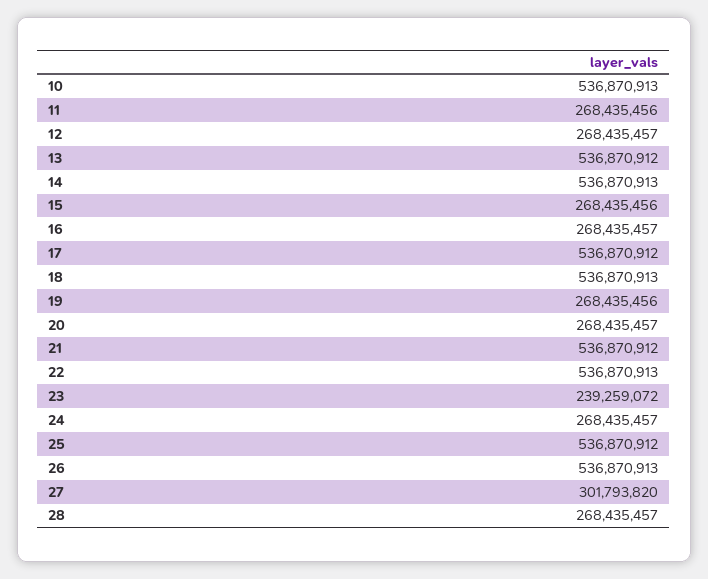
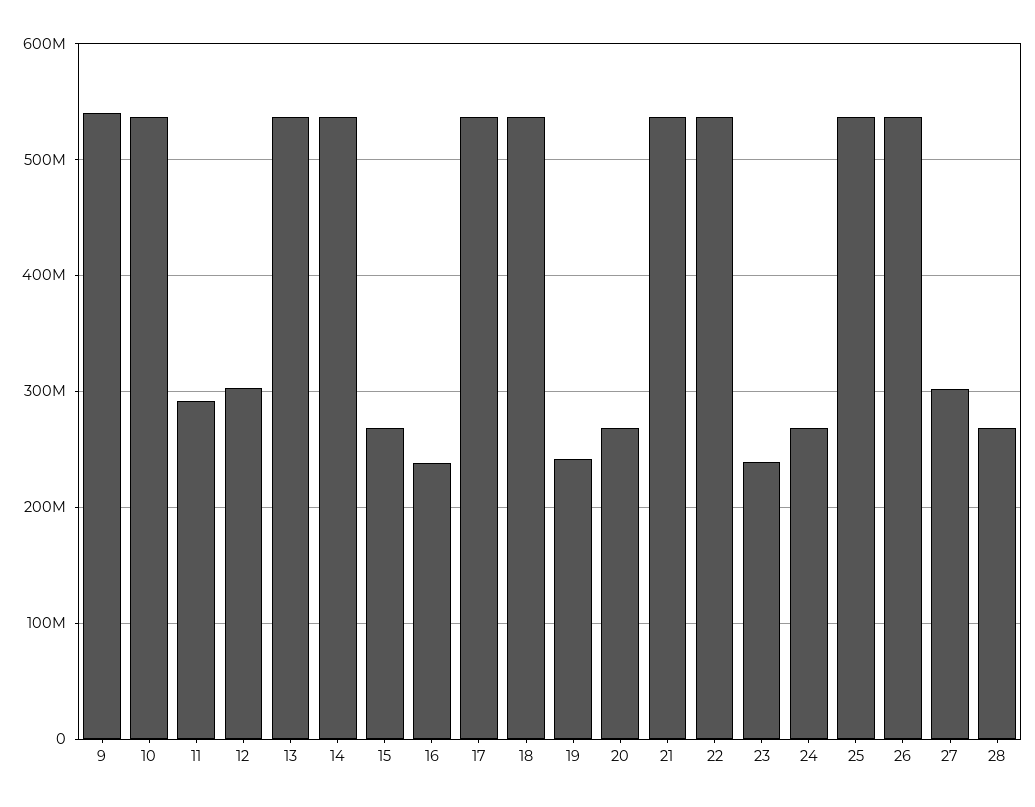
11: 268435456 -> 290000000
12: 268435457 -> 300000000
16: 268435457 -> 240000000
19: 268435456 -> 240000000
9: none -> 540000000

